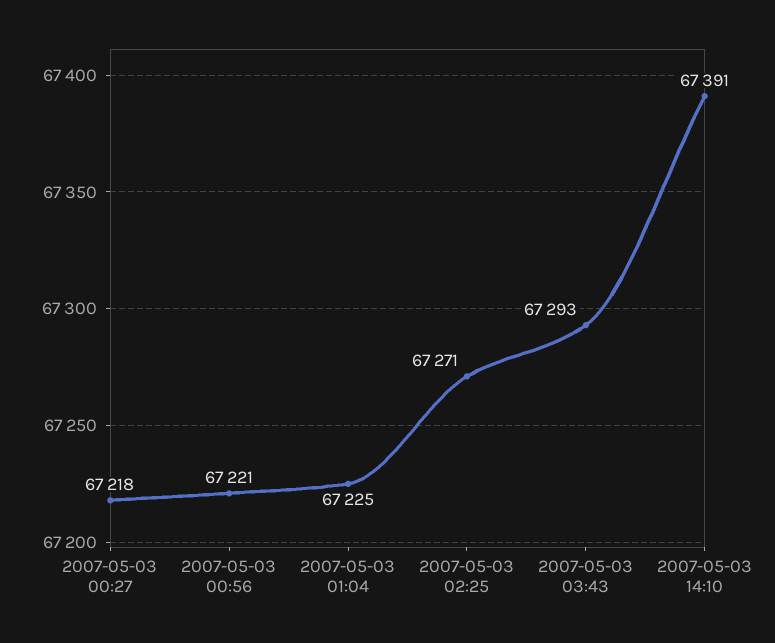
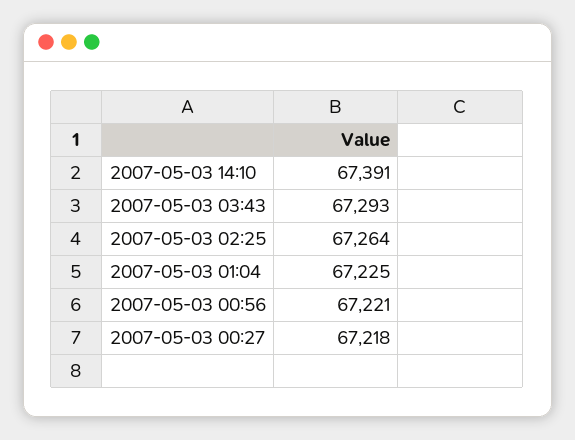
2007-05-03 02:25: 67271 -> 67264

